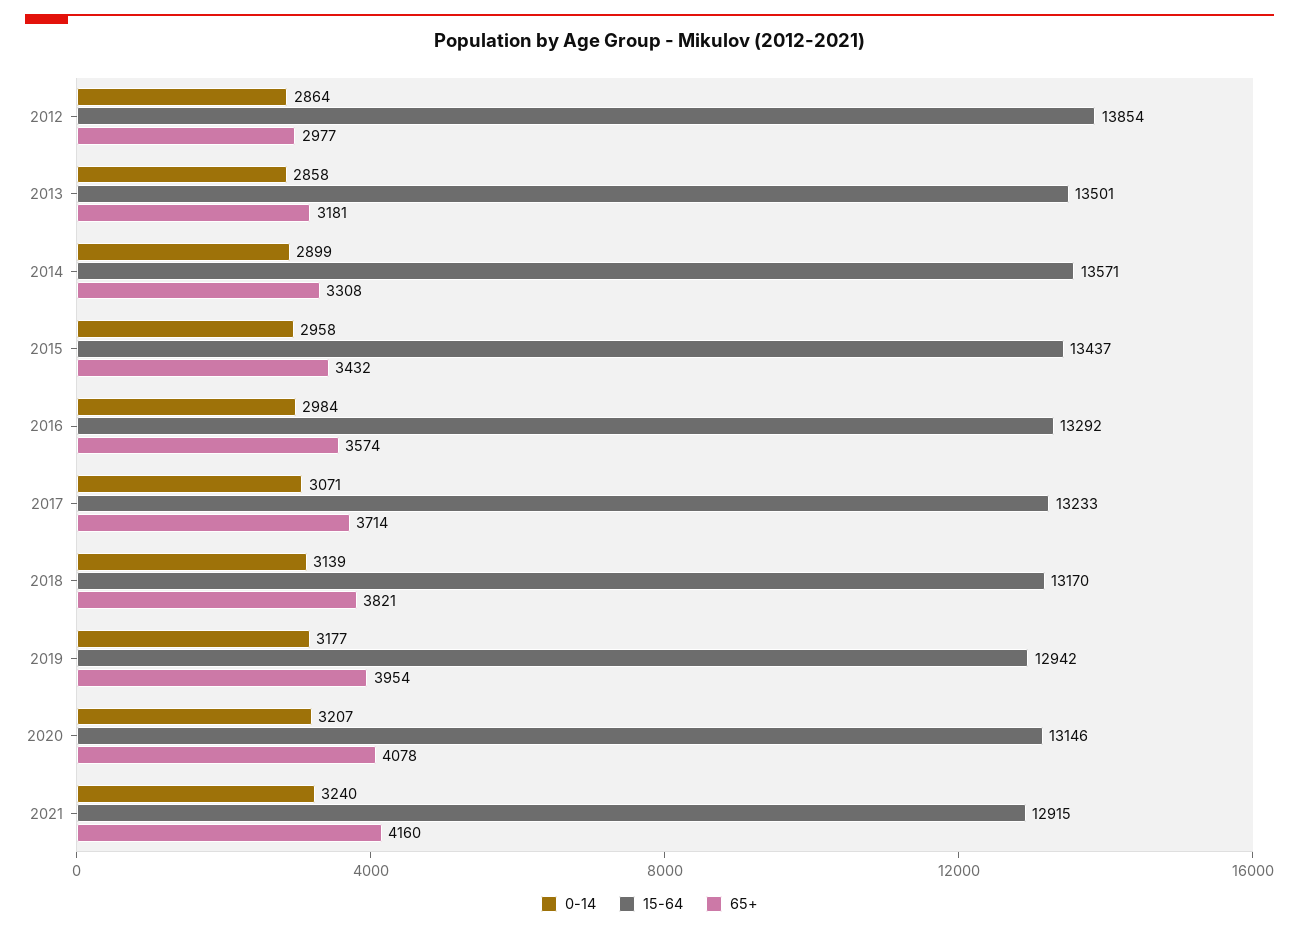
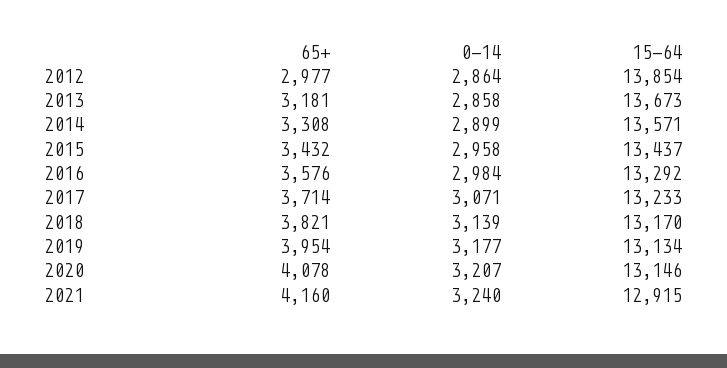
15-64, 2013: 13501 -> 13673
65+, 2016: 3574 -> 3576
15-64, 2019: 12942 -> 13134

